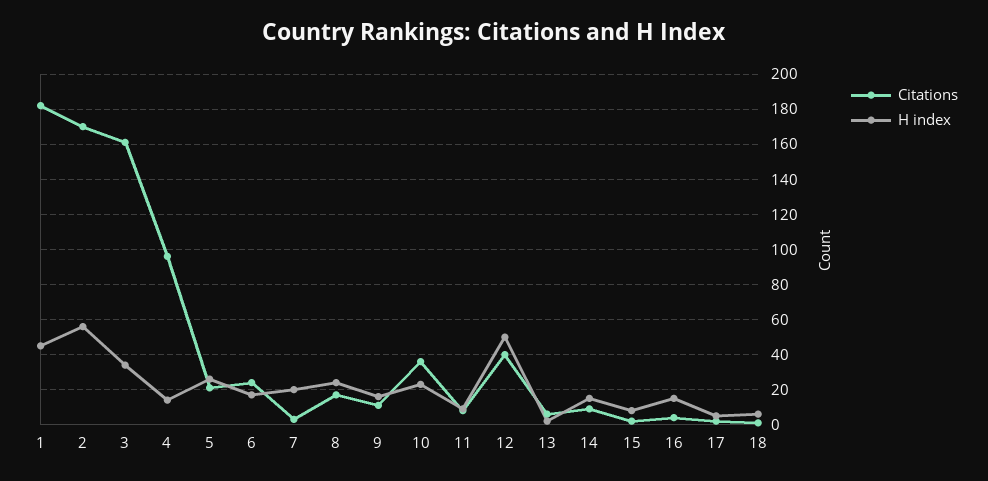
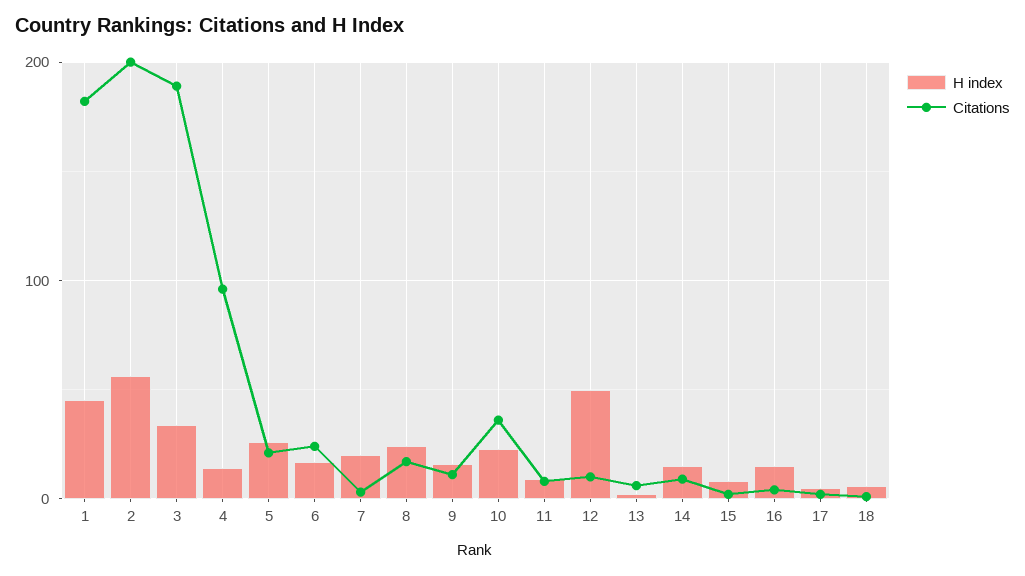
Citations, 2: 170 -> 200
Citations, 3: 160 -> 190
Citations, 12: 40 -> 10

